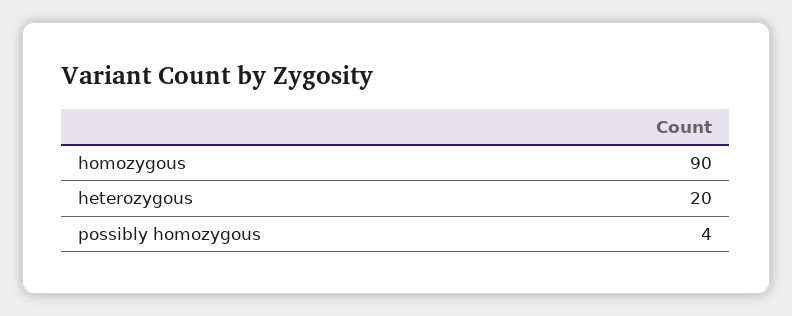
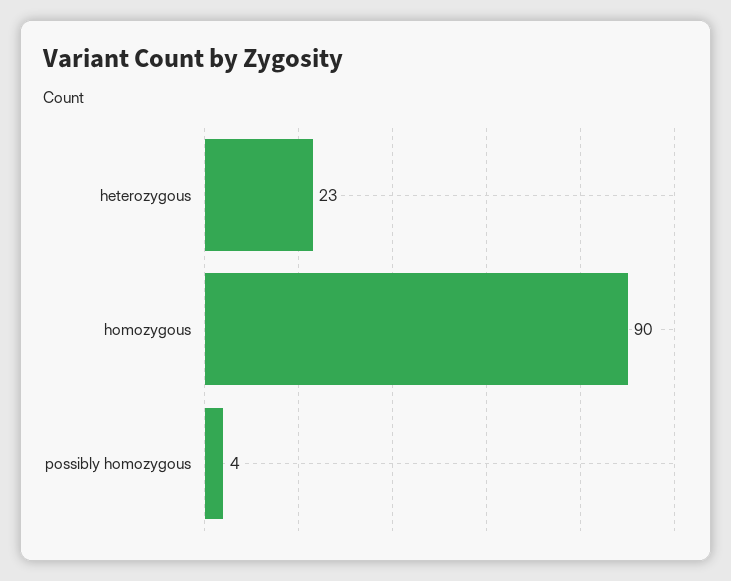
heterozygous: 20 -> 23

